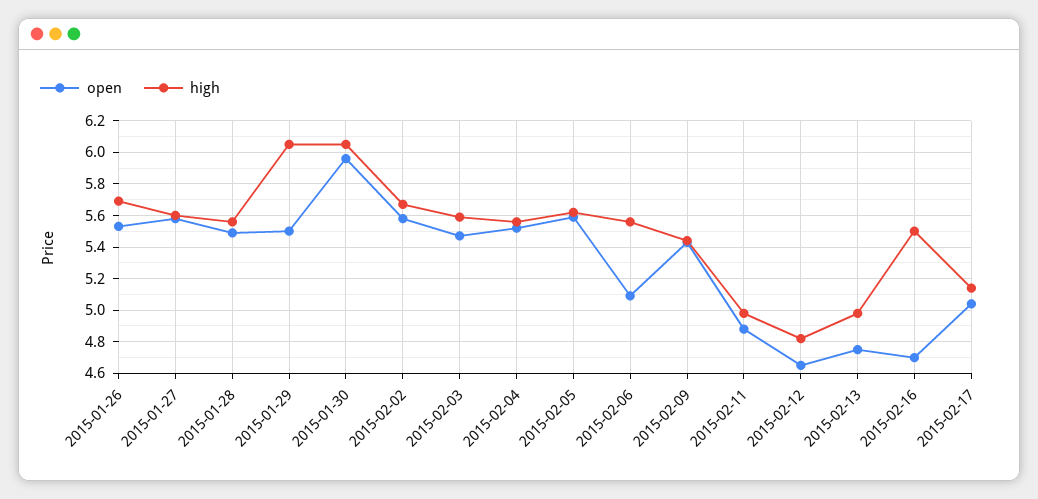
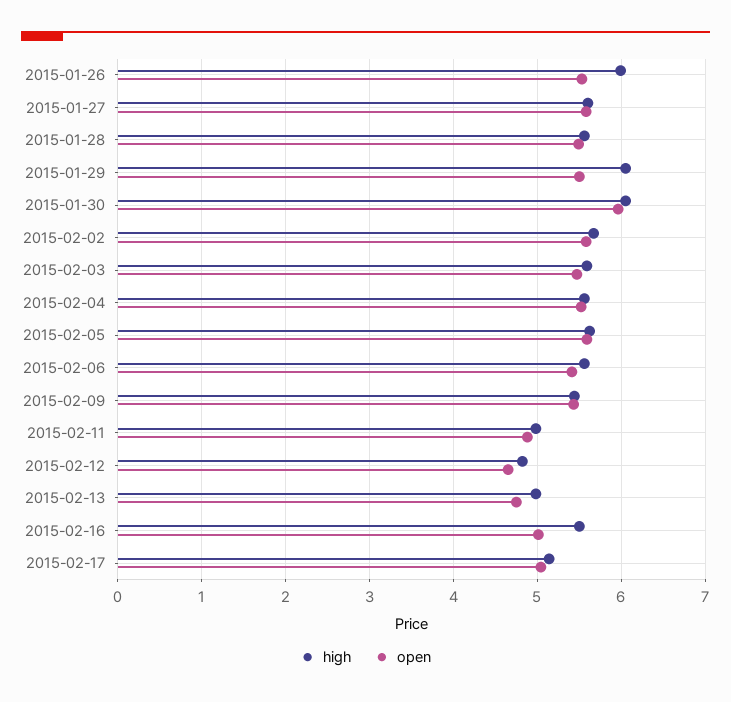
high, 2015-01-26: 5.7 -> 6
open, 2015-02-06: 5.1 -> 5.4
open, 2015-02-16: 4.7 -> 5

